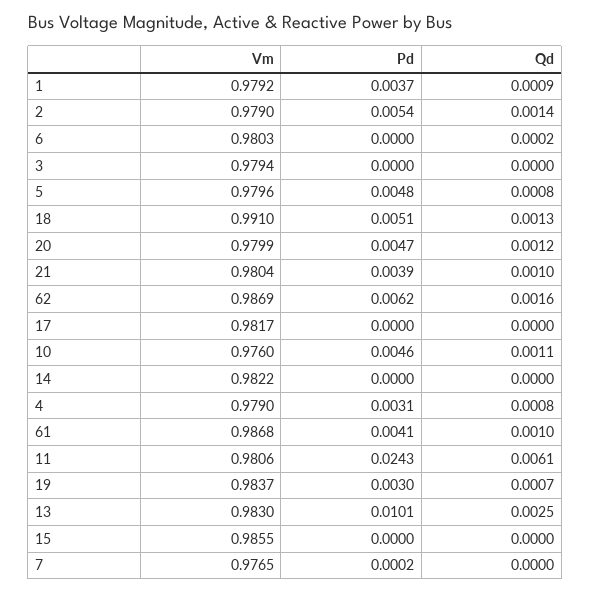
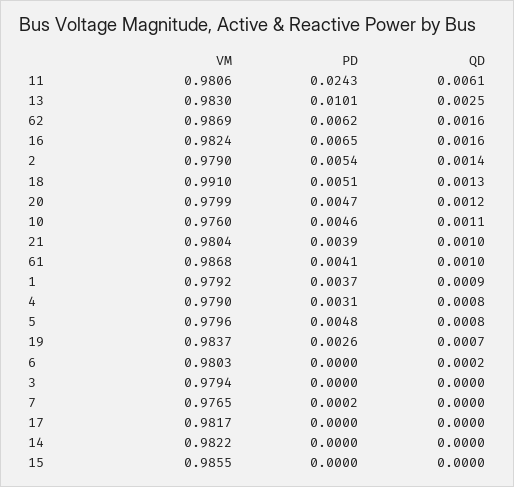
Pd, 19: 0.003 -> 0.0026
Vm, 16: none -> 0.9824
Pd, 16: none -> 0.0065
Qd, 16: none -> 0.0016

